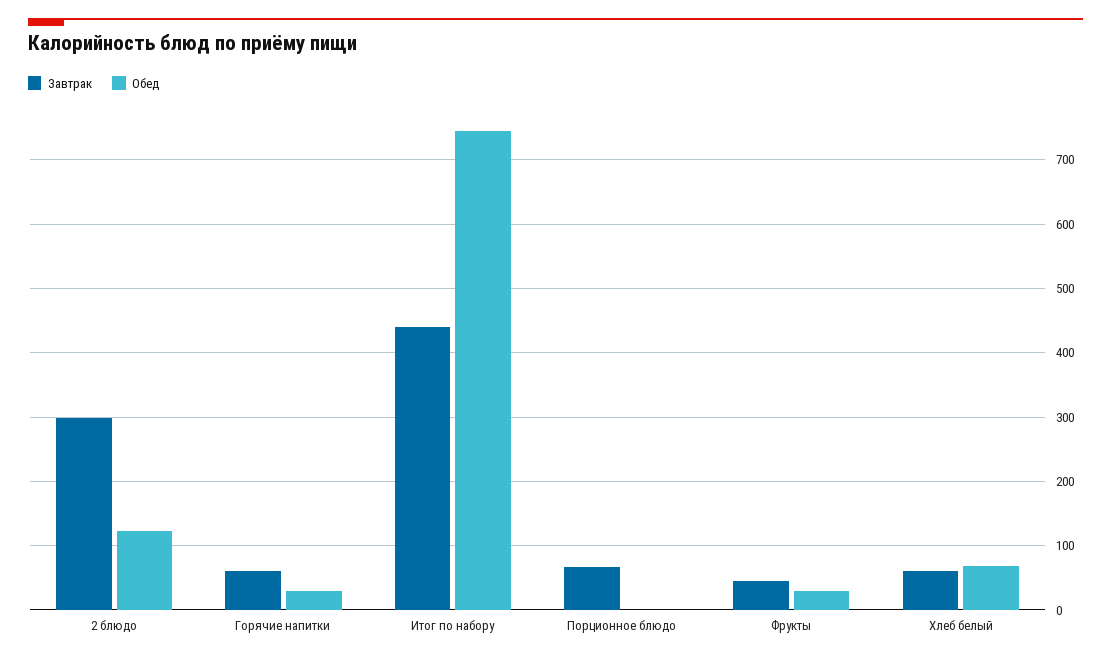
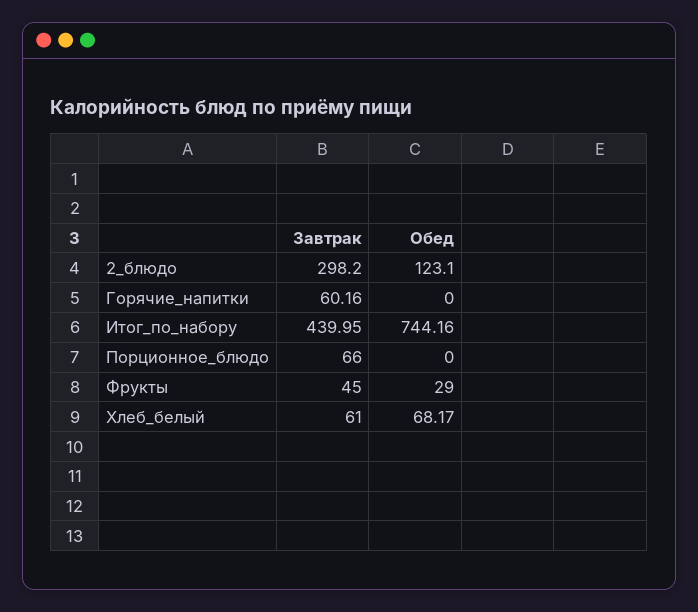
Обед, Горячие напитки: 30 -> 0

